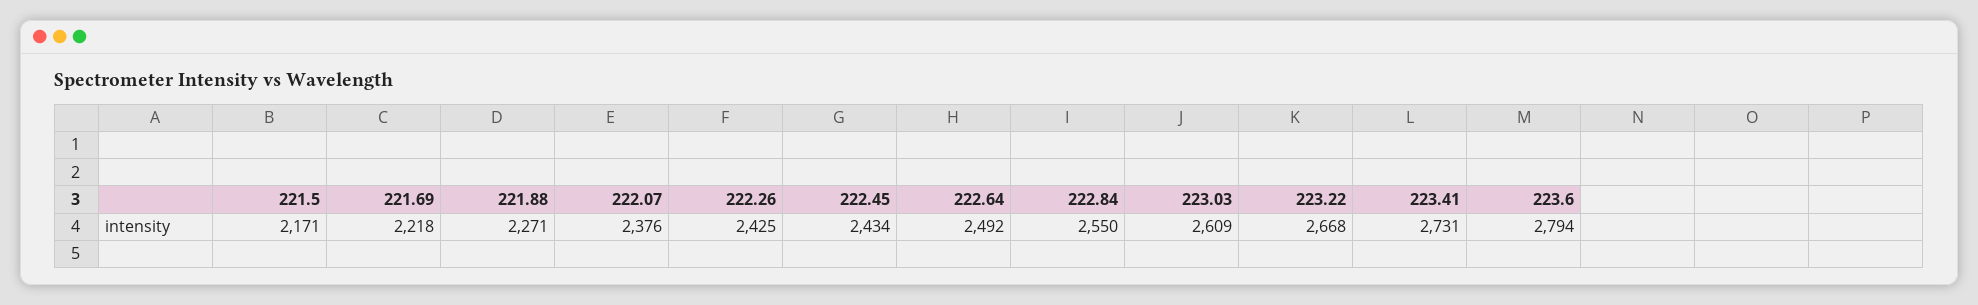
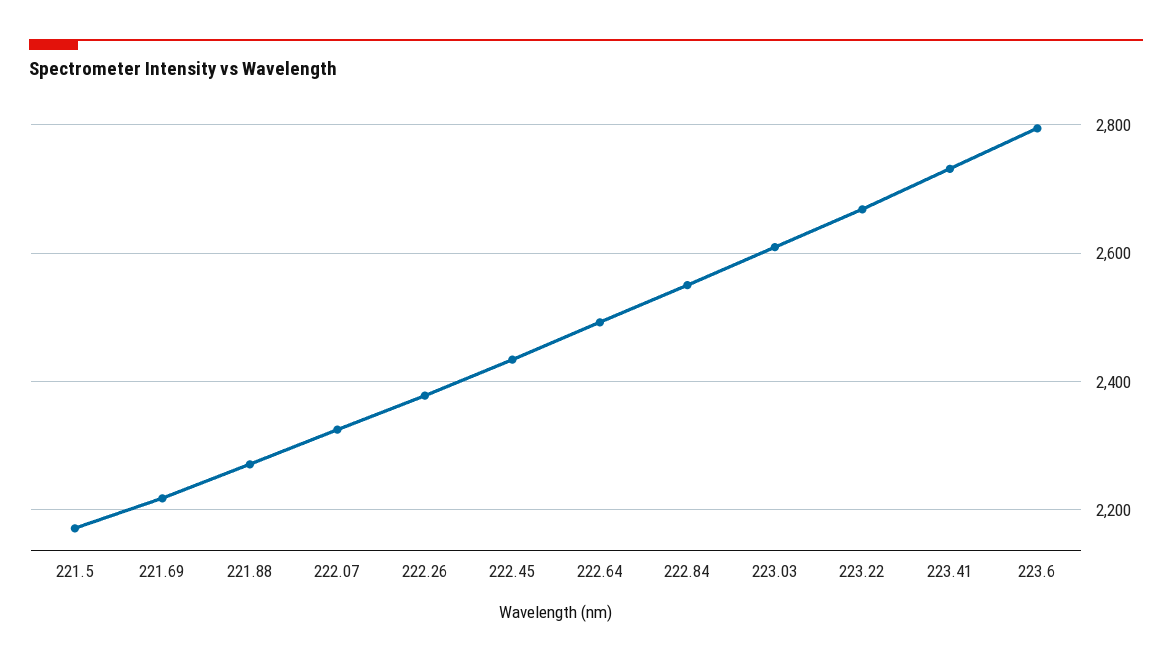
222.07: 2376 -> 2320
222.26: 2425 -> 2380

